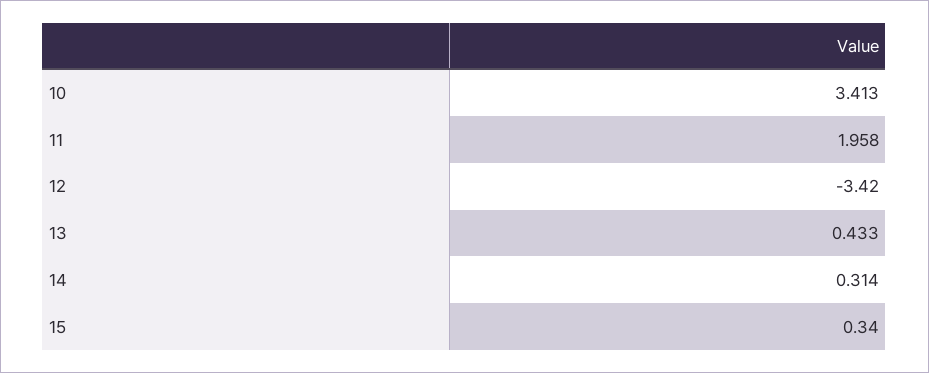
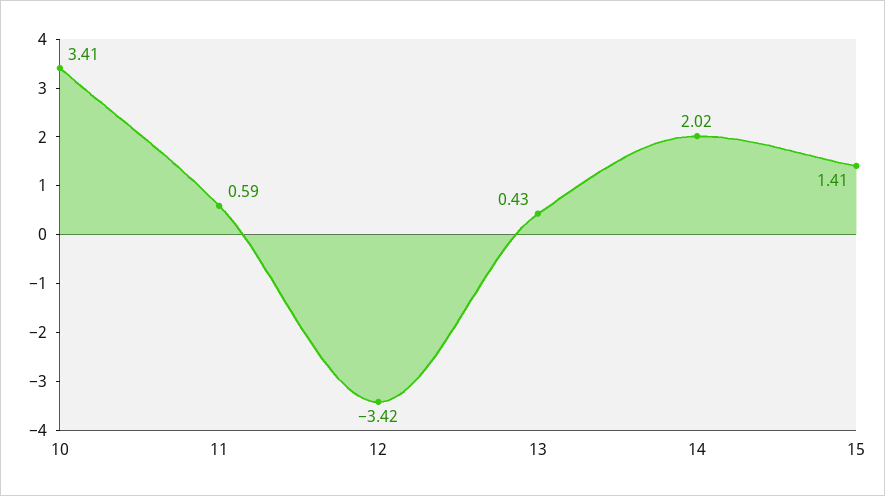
11: 1.958 -> 0.59
14: 0.314 -> 2.02
15: 0.34 -> 1.41

